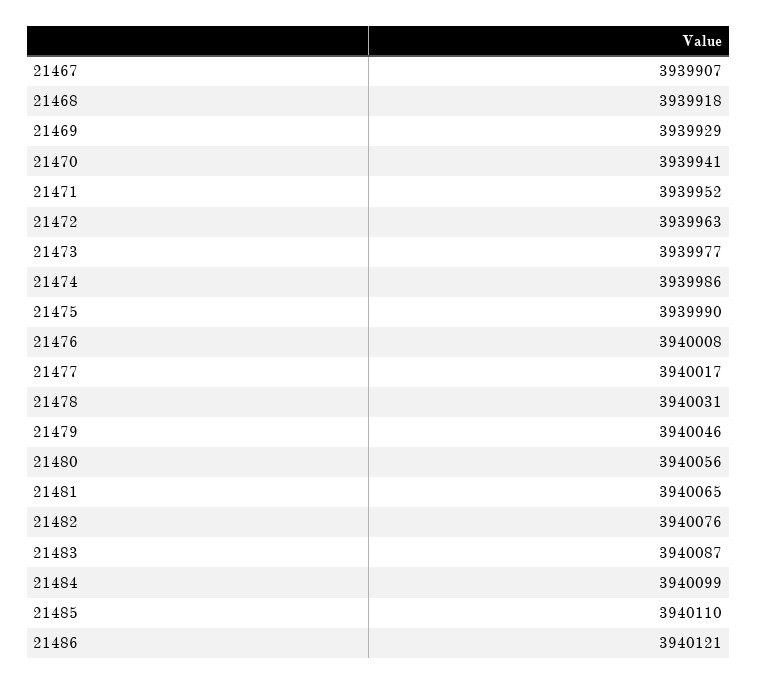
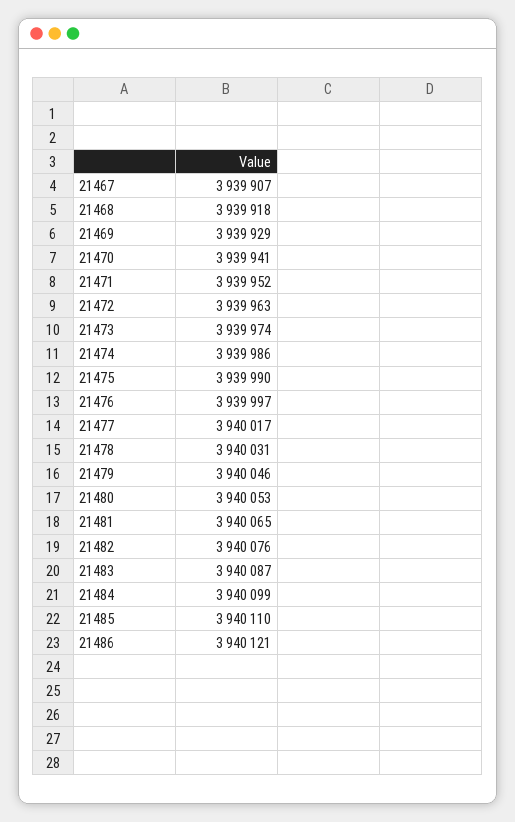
21473: 3939977 -> 3939974
21476: 3940008 -> 3939997
21480: 3940056 -> 3940053

